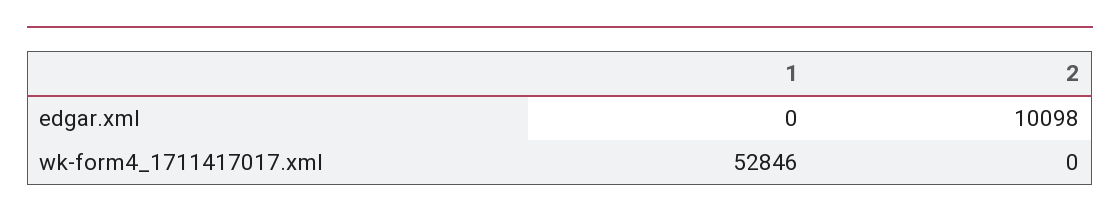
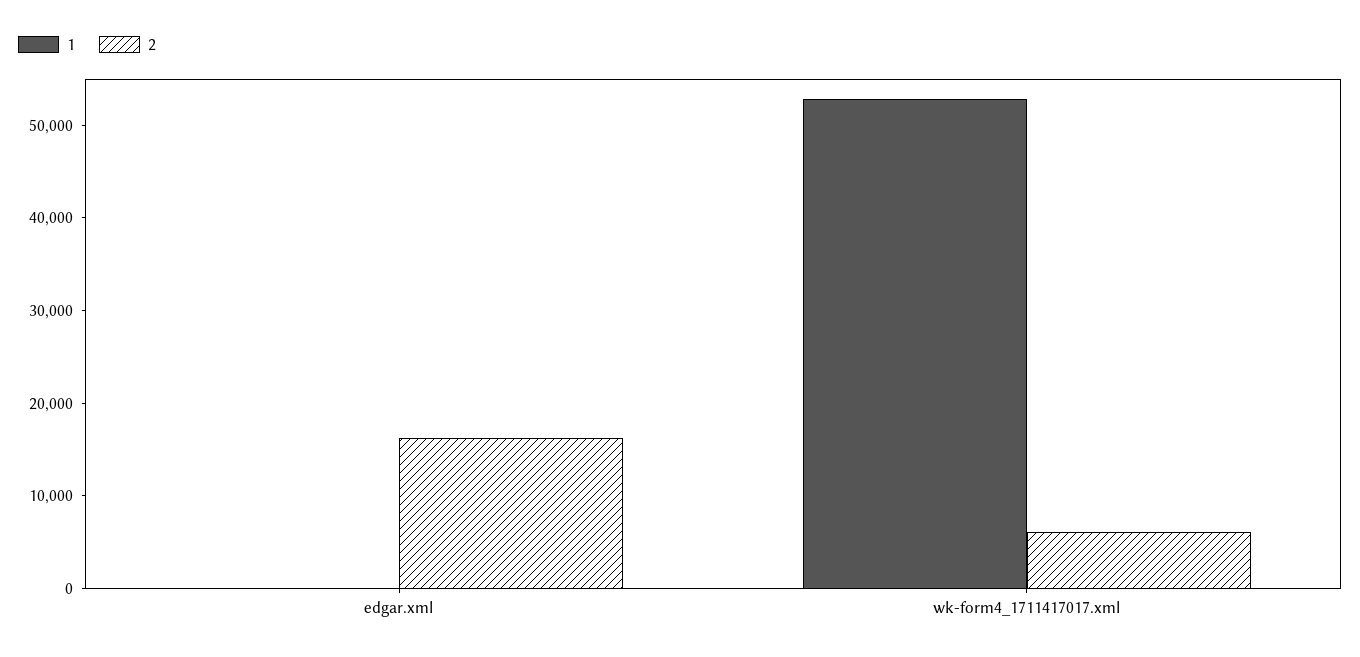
2, edgar.xml: 10098 -> 16000
2, wk-form4_1711417017.xml: 0 -> 6000

